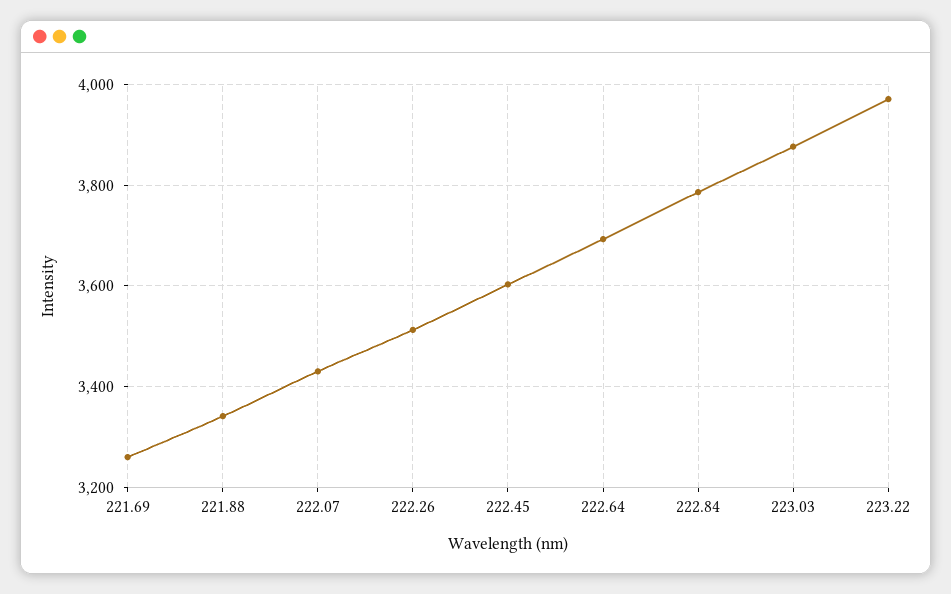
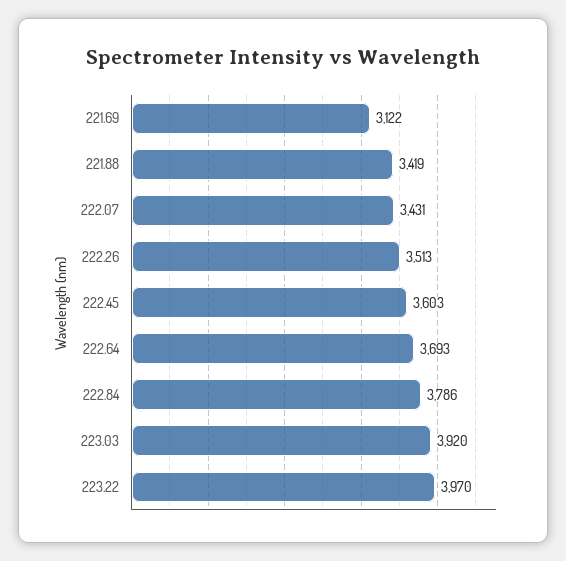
221.69: 3260 -> 3122
221.88: 3340 -> 3419
223.03: 3880 -> 3920

